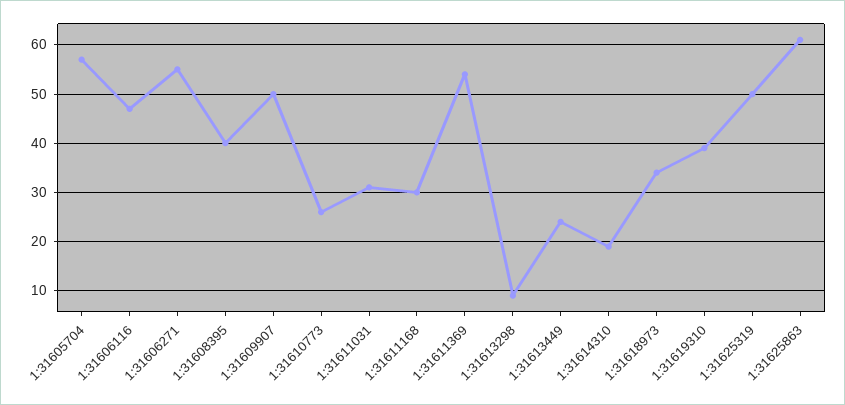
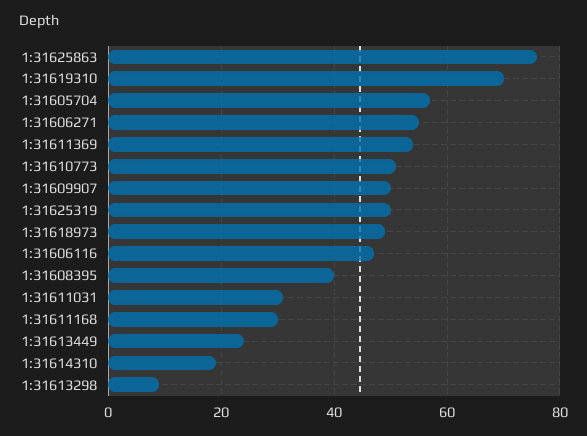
1:31610773: 25 -> 50
1:31618973: 35 -> 50
1:31619310: 40 -> 70
1:31625863: 60 -> 75

